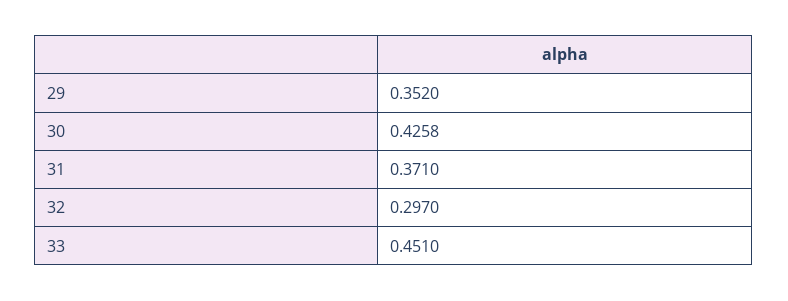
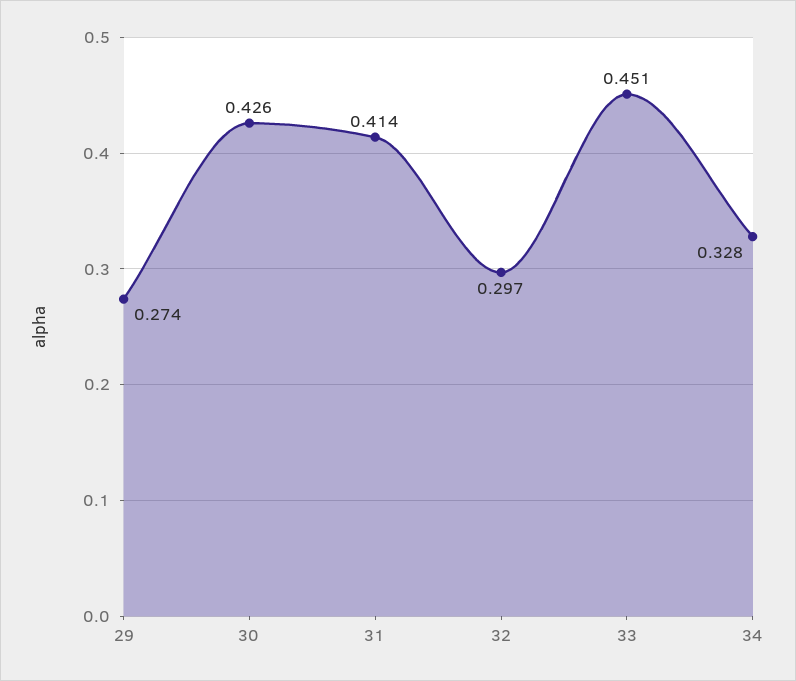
29: 0.352 -> 0.274
31: 0.371 -> 0.414
34: none -> 0.328

